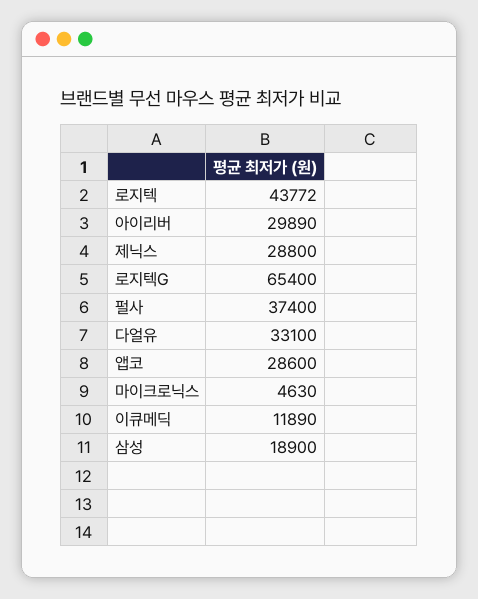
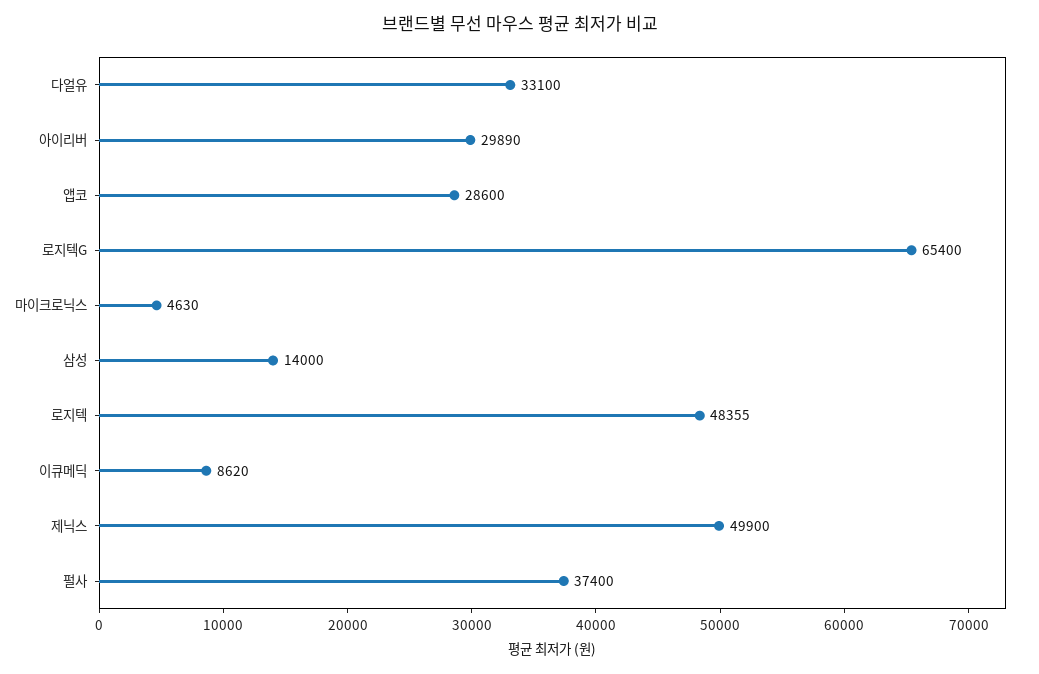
로지텍: 43772 -> 48355
제닉스: 28800 -> 49900
이큐메딕: 11890 -> 8620
삼성: 18900 -> 14000

